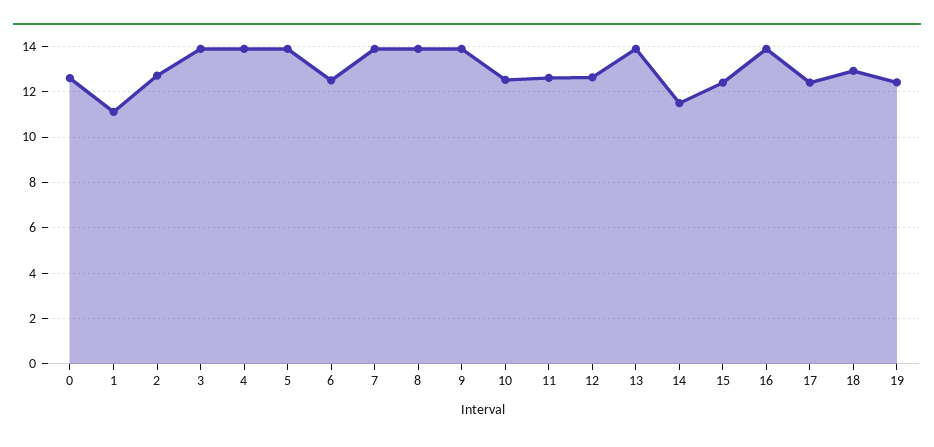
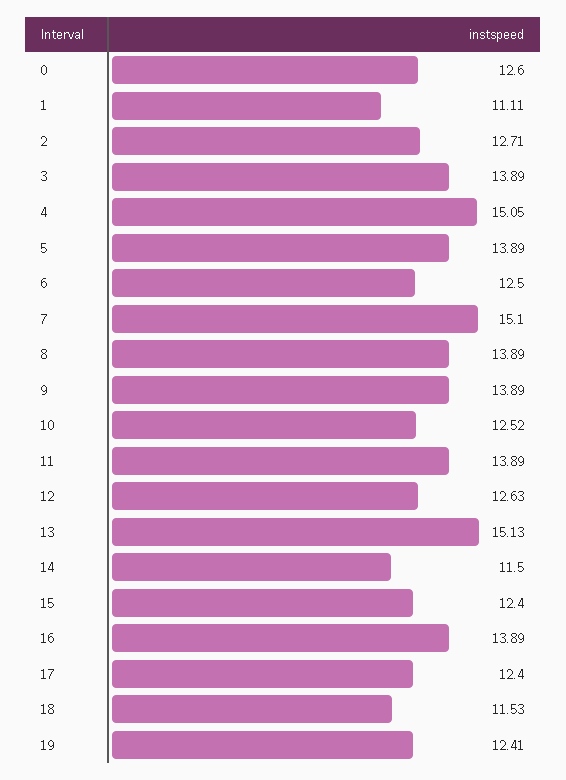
4: 14 -> 15.05
7: 14 -> 15.1
11: 12.5 -> 13.89
13: 14 -> 15.13
18: 13 -> 11.53

